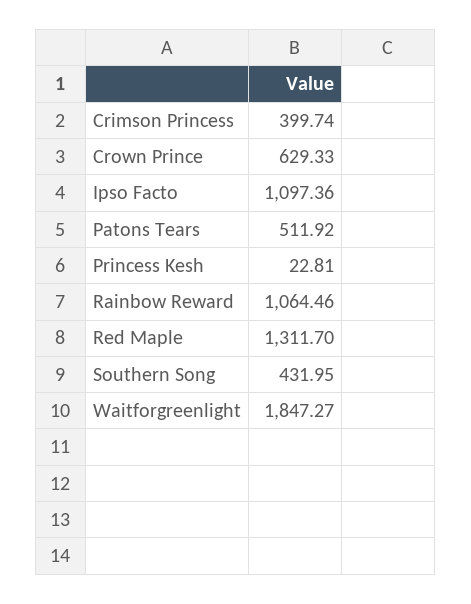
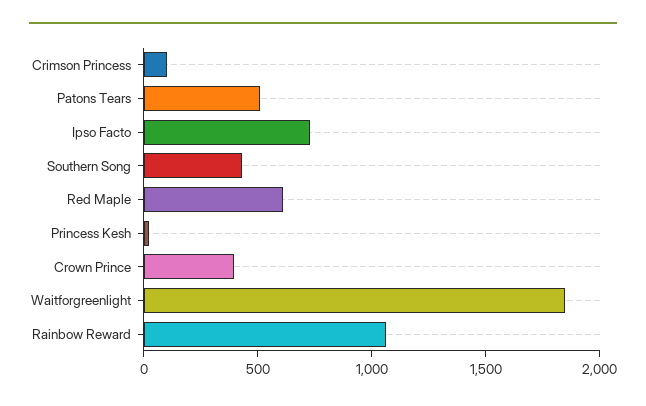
Crimson Princess: 399.74 -> 100
Crown Prince: 629.33 -> 400
Ipso Facto: 1097.36 -> 700
Red Maple: 1311.7 -> 600

